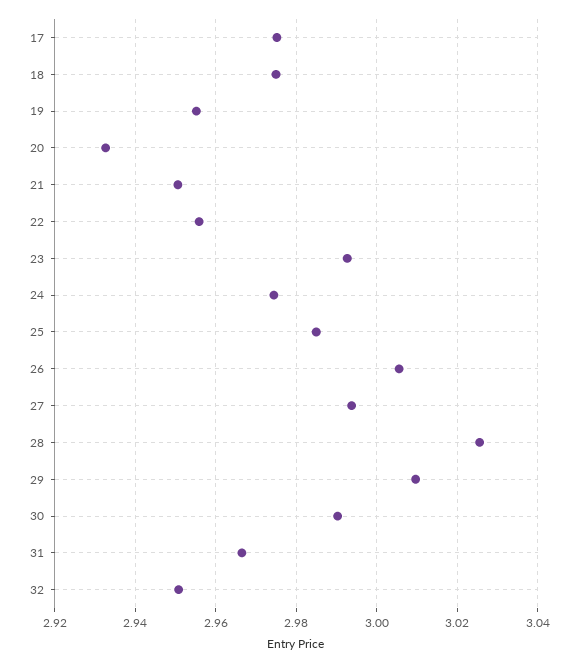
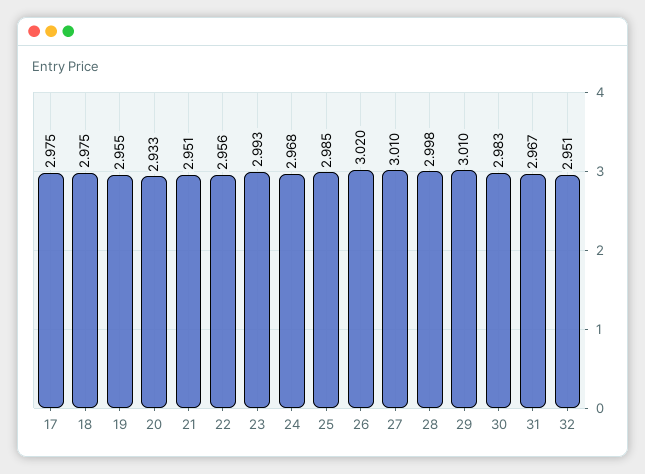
24: 2.974 -> 2.968
26: 3.006 -> 3.02
27: 2.994 -> 3.01
28: 3.026 -> 2.998
30: 2.99 -> 2.983

